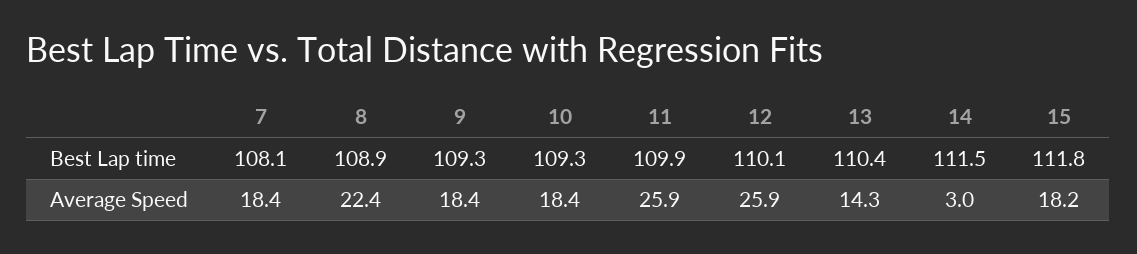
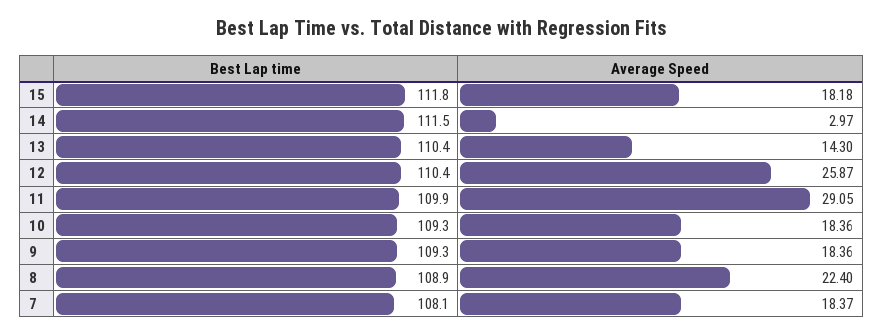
12, Best Lap time: 110.1 -> 110.4
11, Average Speed: 25.9 -> 29.05

